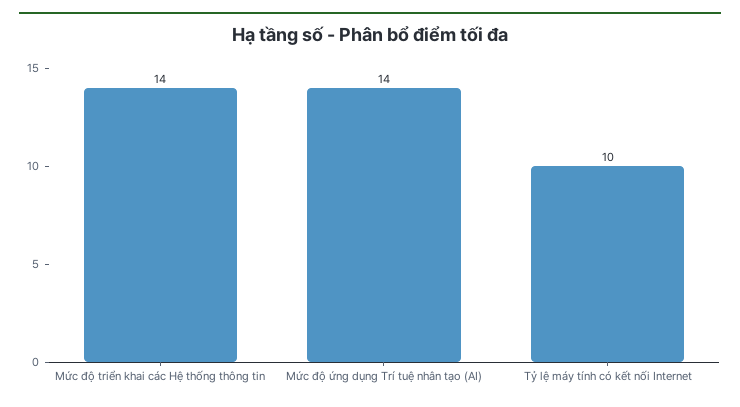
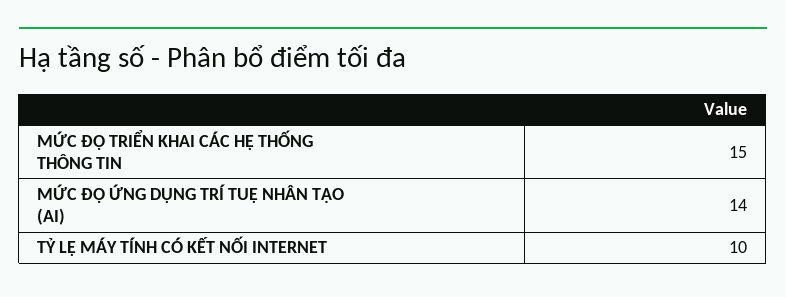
Mức độ triển khai các Hệ thống thông tin: 14 -> 15

